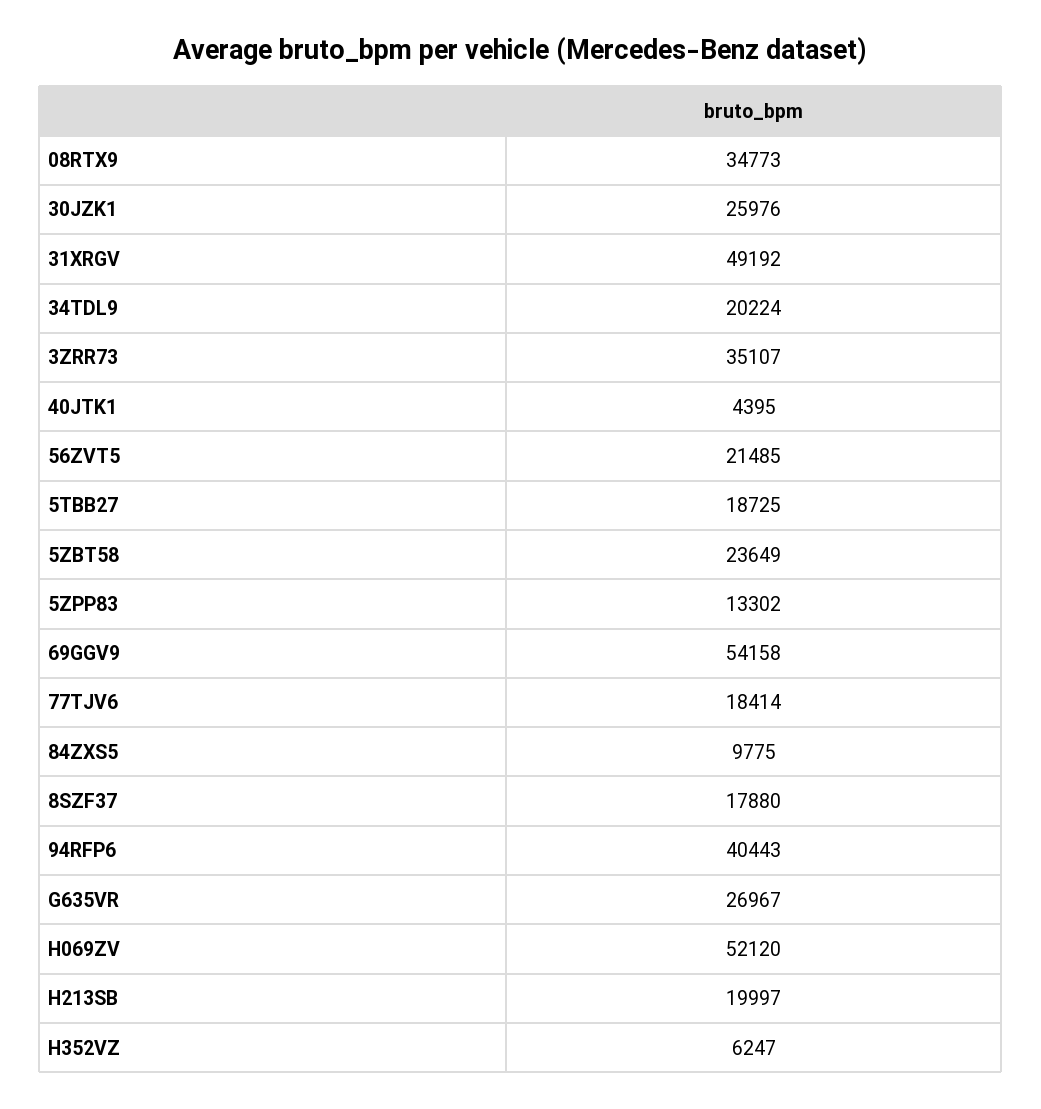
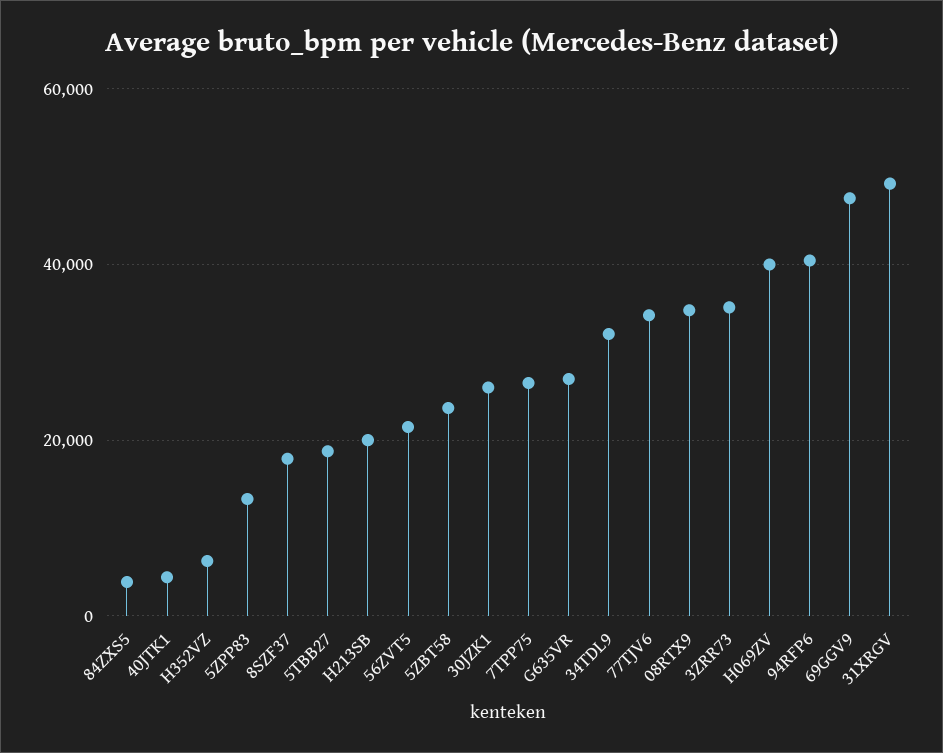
34TDL9: 20224 -> 32000
69GGV9: 54158 -> 48000
77TJV6: 18414 -> 34000
84ZXS5: 9775 -> 4000
H069ZV: 52120 -> 40000
7TPP75: none -> 26000

